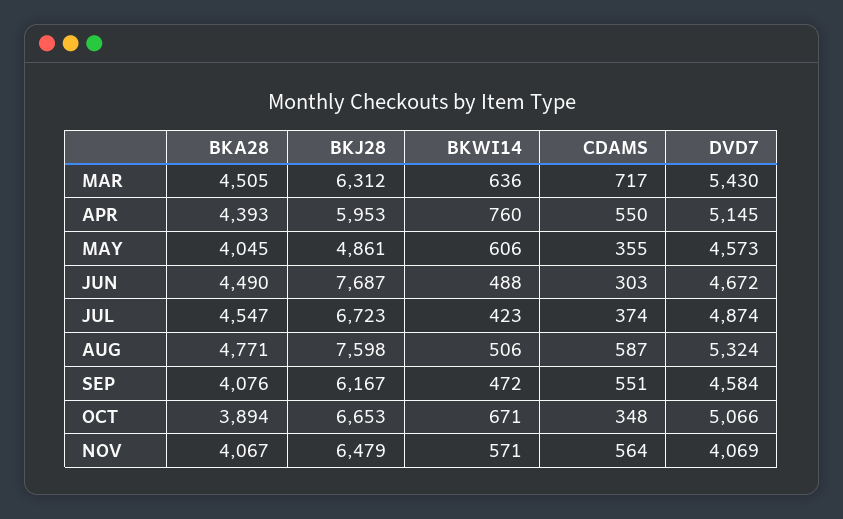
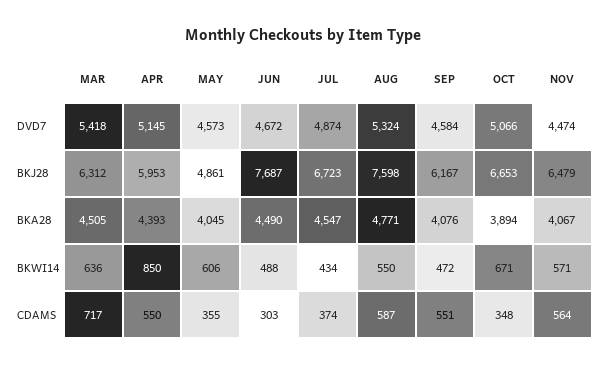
DVD7, MAR: 5430 -> 5418
BKWI14, APR: 760 -> 850
BKWI14, JUL: 423 -> 434
BKWI14, AUG: 506 -> 550
DVD7, NOV: 4069 -> 4474

